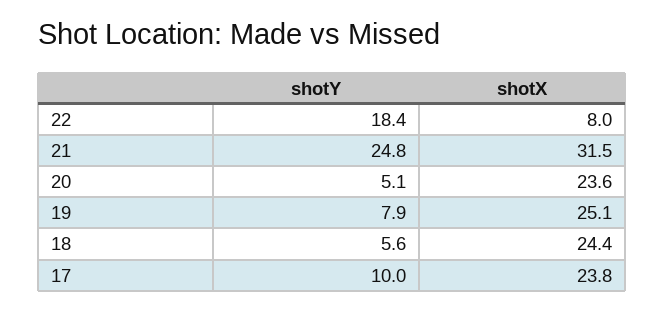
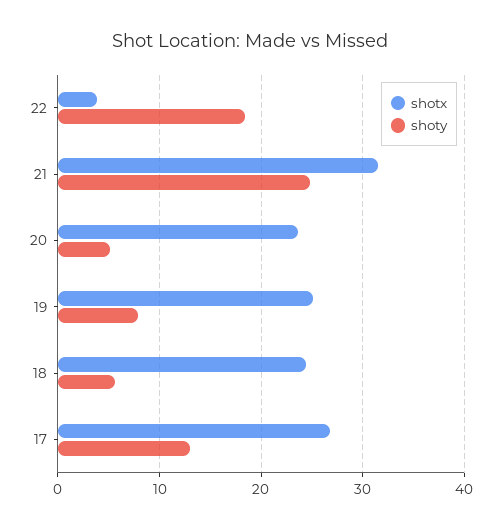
shotX, 22: 8 -> 4
shotY, 17: 10 -> 13
shotX, 17: 23.8 -> 27

